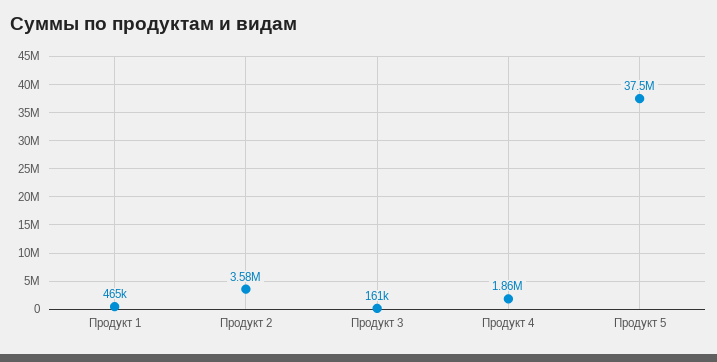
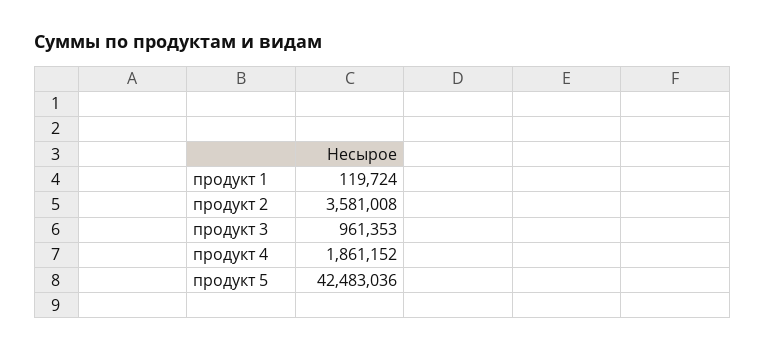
Продукт 1: 465000 -> 119724
Продукт 3: 161000 -> 961353
Продукт 5: 37500000 -> 42483036

